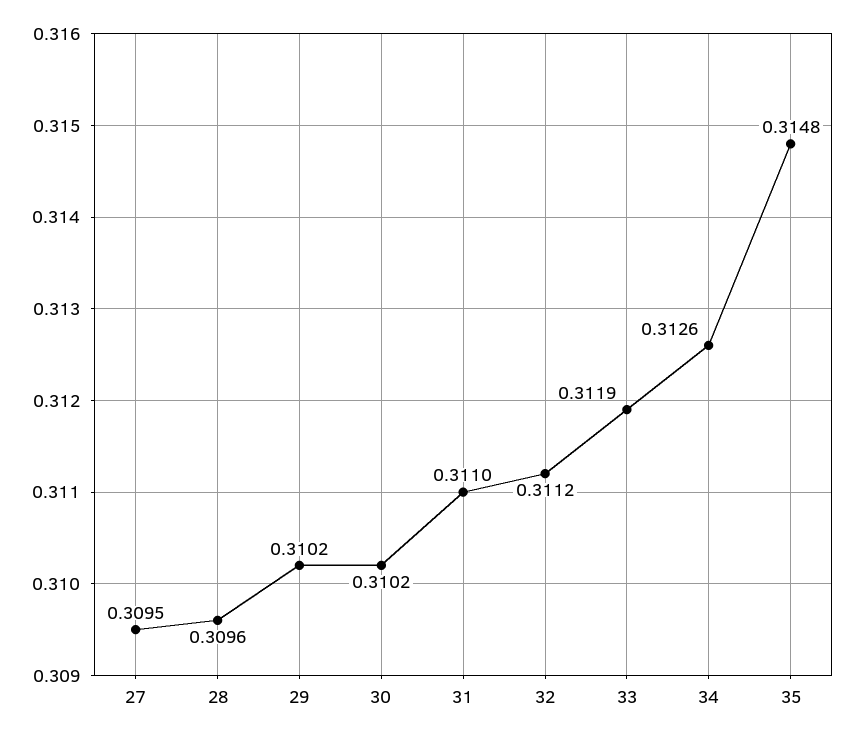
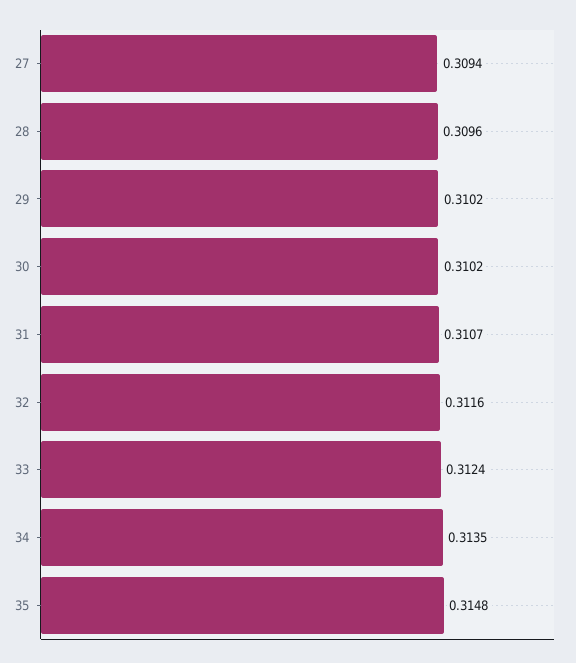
27: 0.3095 -> 0.3094
31: 0.311 -> 0.3107
32: 0.3112 -> 0.3116
33: 0.3119 -> 0.3124
34: 0.3126 -> 0.3135

